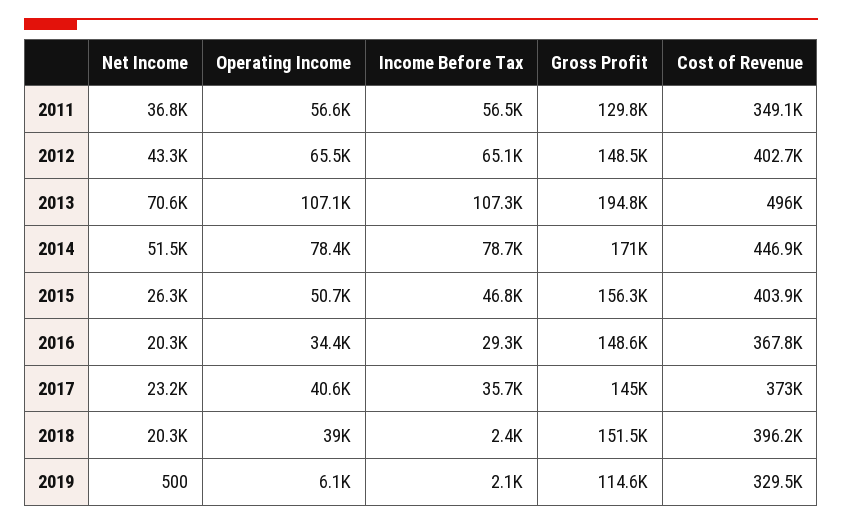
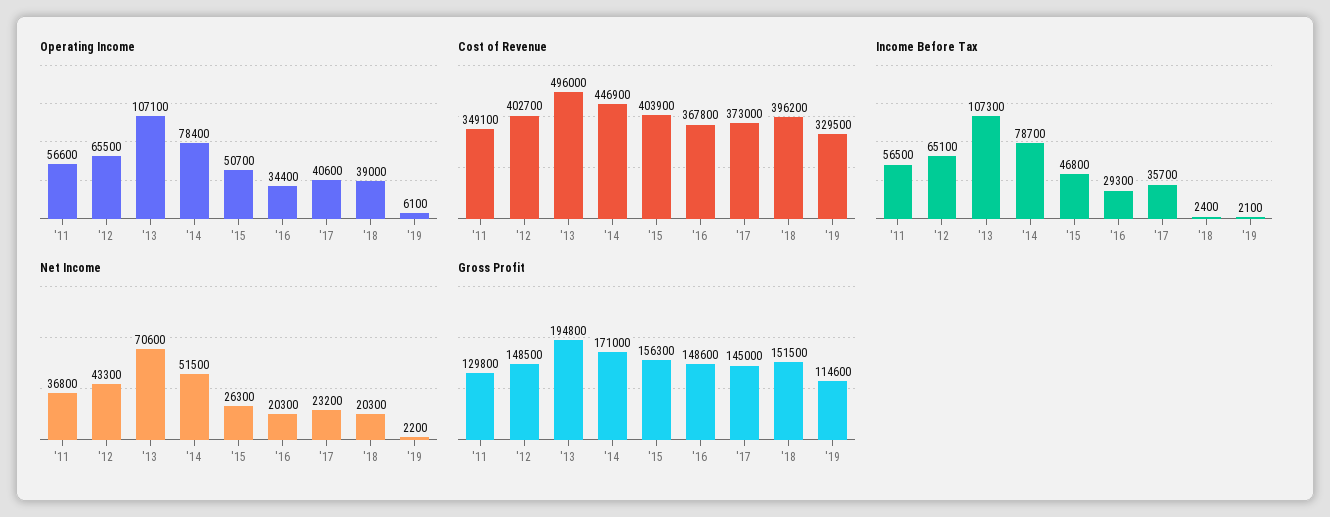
Net Income, 2019: 500 -> 2200

